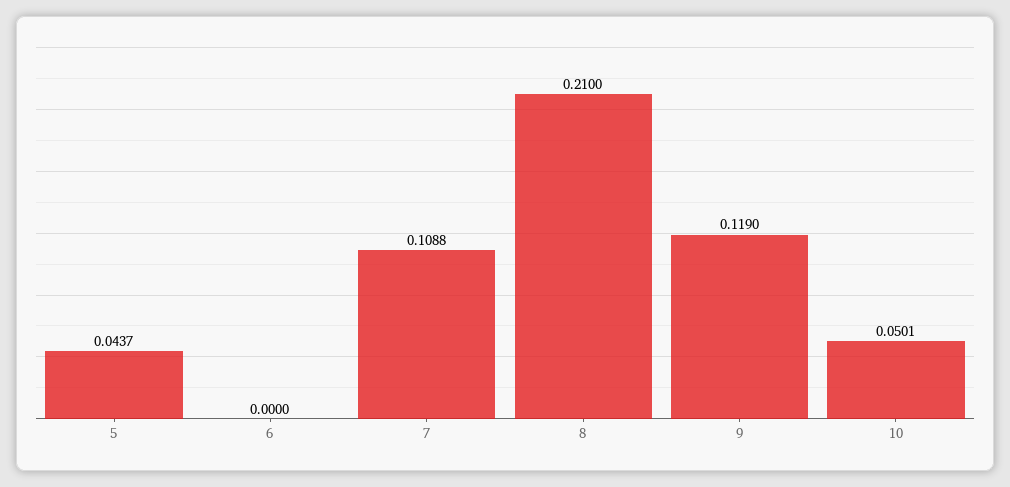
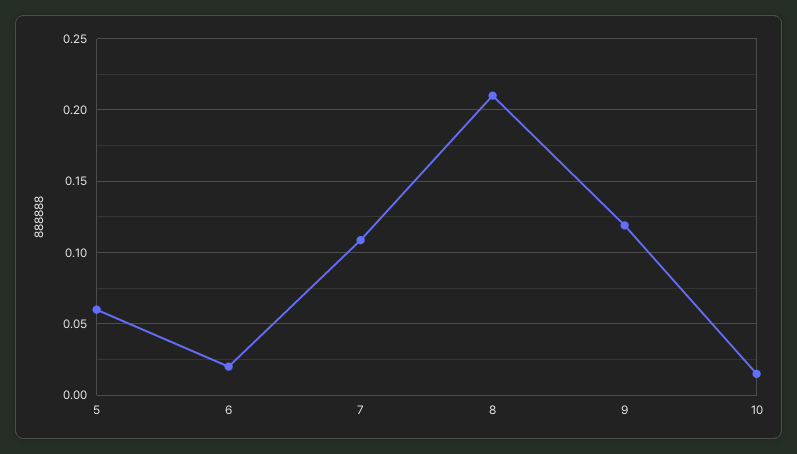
5: 0.0437 -> 0.06
6: 0 -> 0.02
10: 0.0501 -> 0.015

